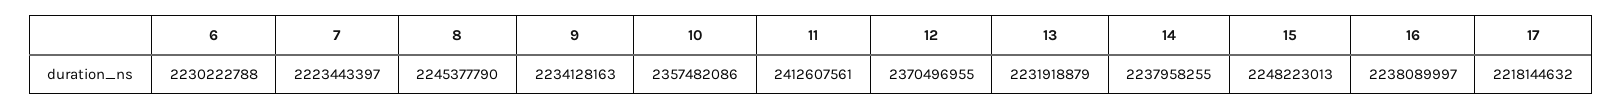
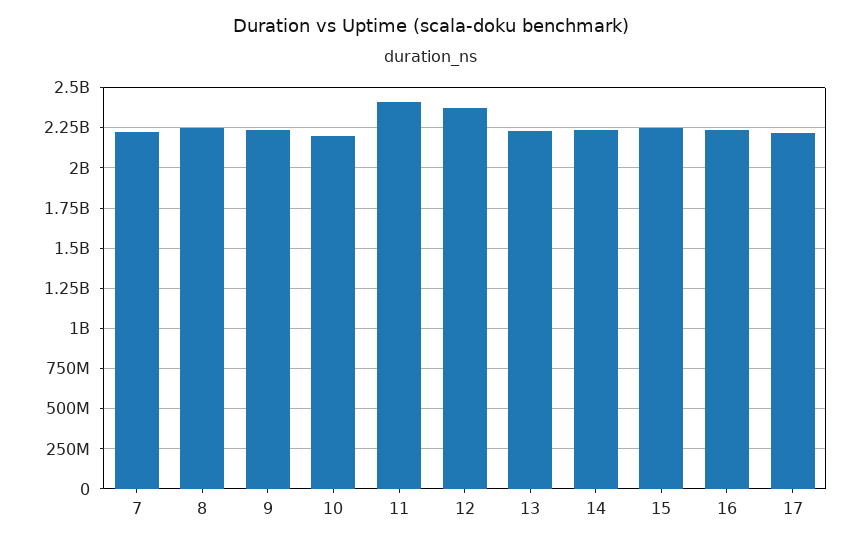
6: 2230222788 -> none
10: 2357482086 -> 2200000000

